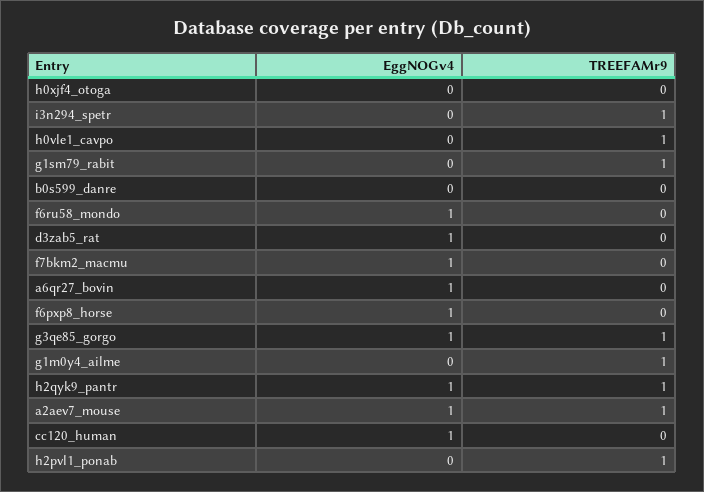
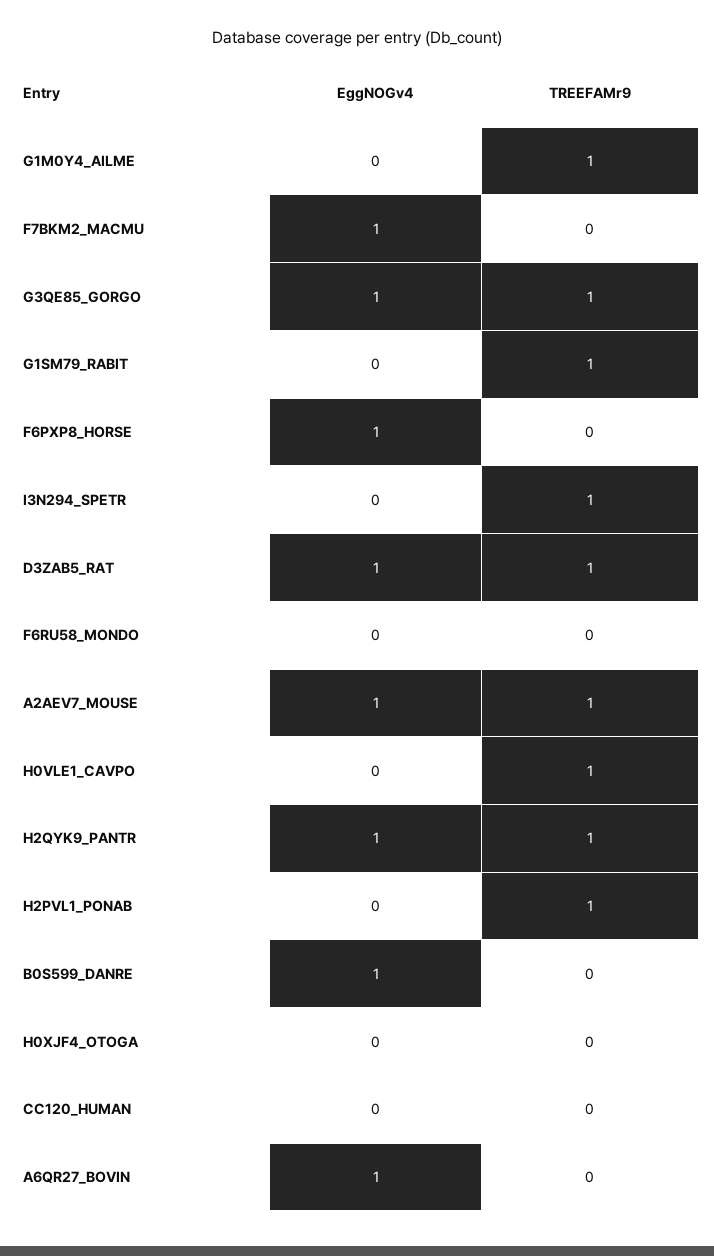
EggNOGv4, b0s599_danre: 0 -> 1
EggNOGv4, f6ru58_mondo: 1 -> 0
TREEFAMr9, d3zab5_rat: 0 -> 1
EggNOGv4, cc120_human: 1 -> 0

